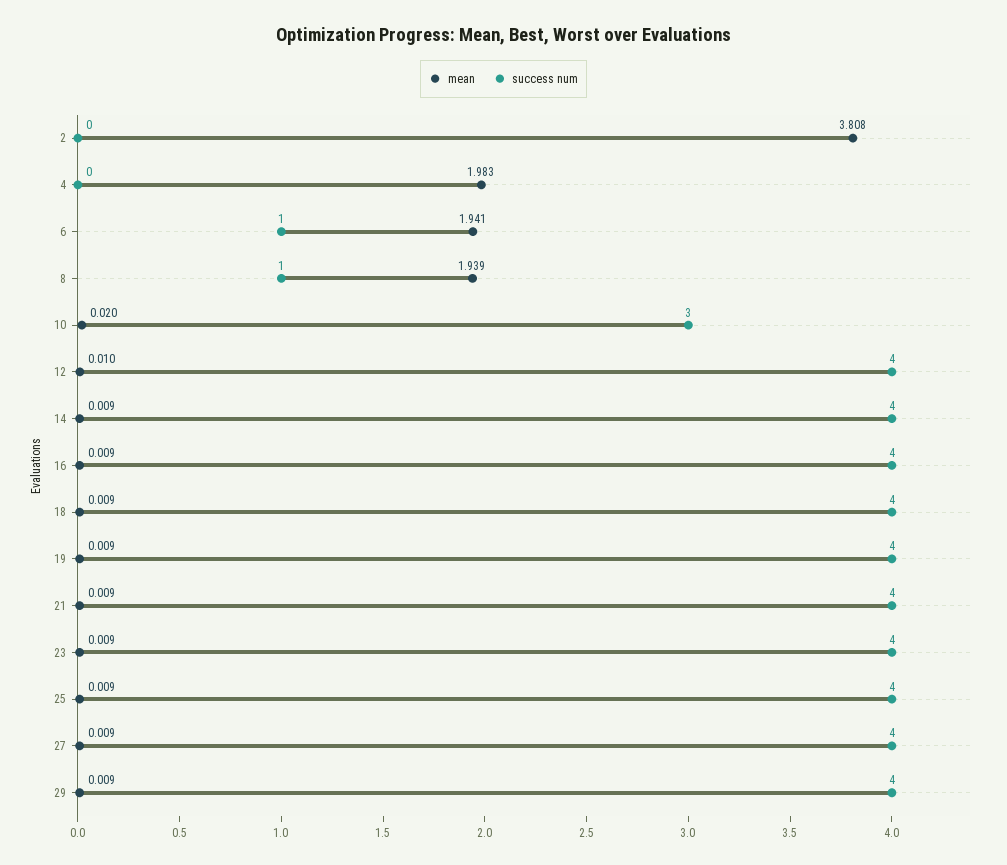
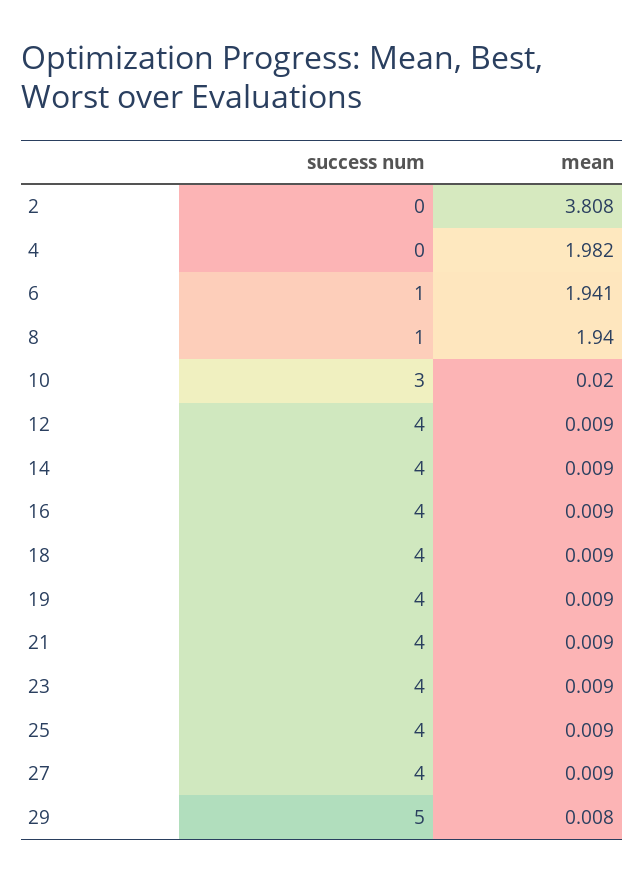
mean, 4: 1.983 -> 1.982
mean, 8: 1.939 -> 1.94
mean, 12: 0.01 -> 0.009
mean, 29: 0.009 -> 0.008
success num, 29: 4 -> 5

